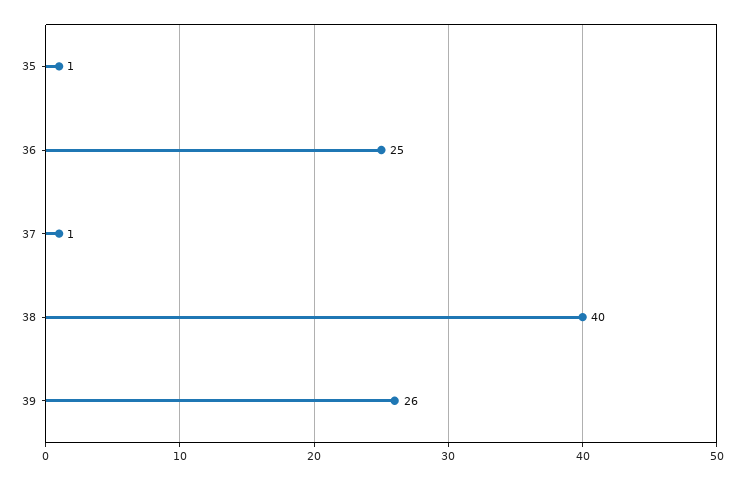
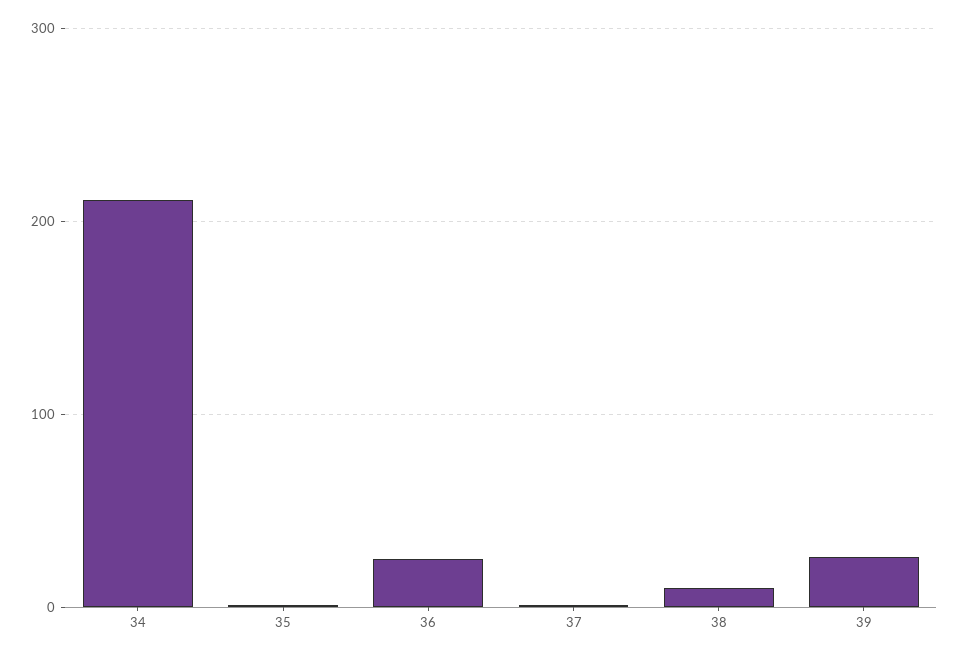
38: 40 -> 10
34: none -> 210

